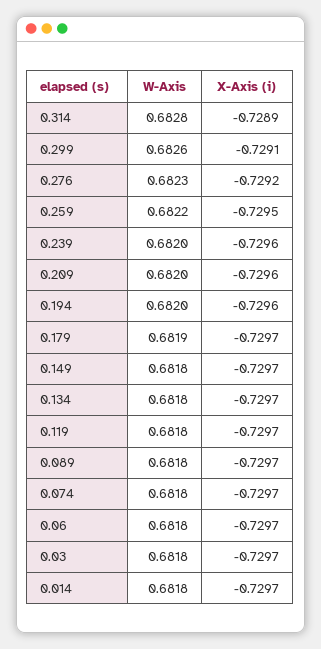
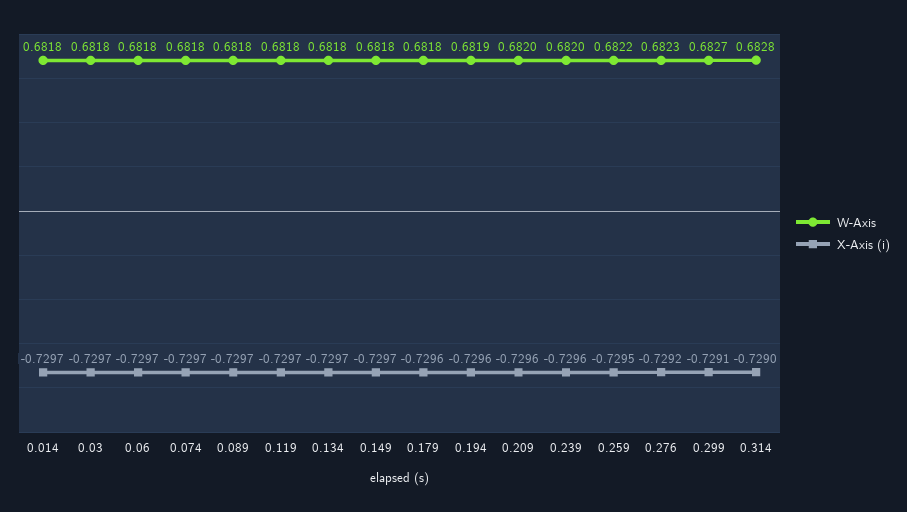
X-Axis (i), 0.314: -0.7289 -> -0.729
W-Axis, 0.299: 0.6826 -> 0.6827
W-Axis, 0.194: 0.682 -> 0.6819
W-Axis, 0.179: 0.6819 -> 0.6818
X-Axis (i), 0.179: -0.7297 -> -0.7296

